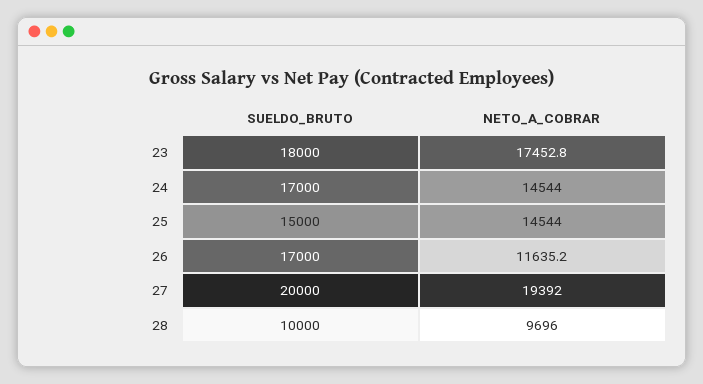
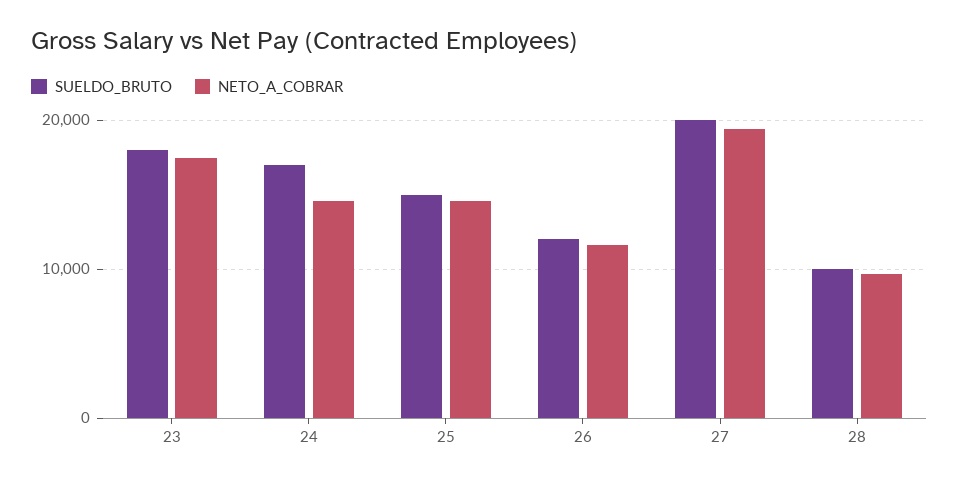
SUELDO_BRUTO, 26: 17000 -> 12000

